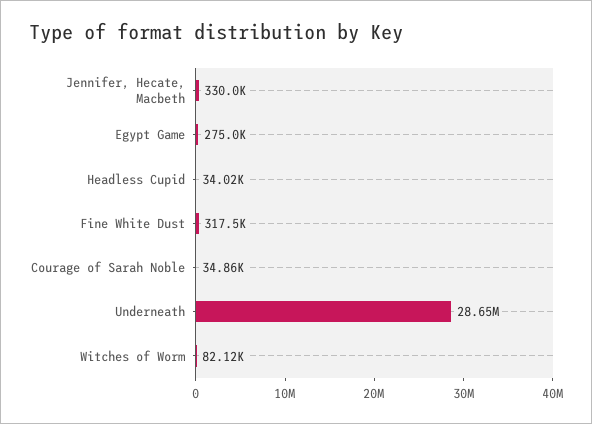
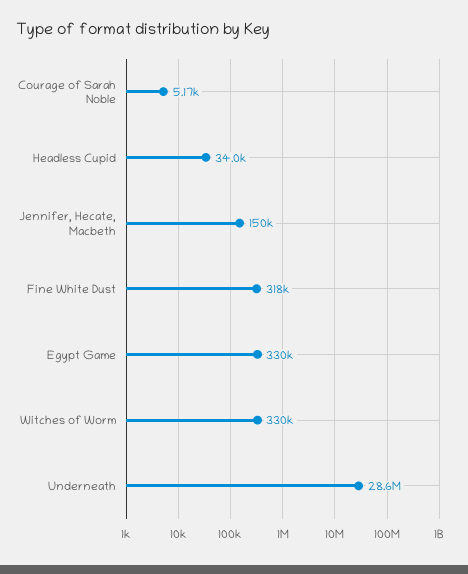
Jennifer, Hecate, Macbeth: 330000 -> 150000
Egypt Game: 275000 -> 330000
Courage of Sarah Noble: 34860 -> 5170
Witches of Worm: 82120 -> 330000

